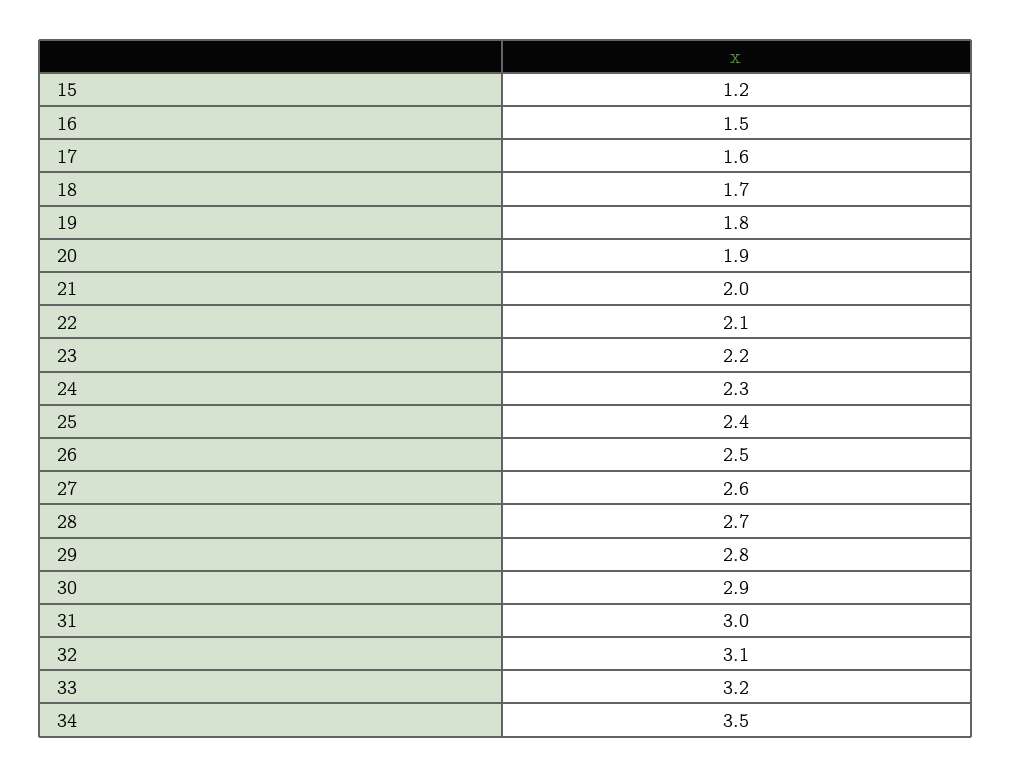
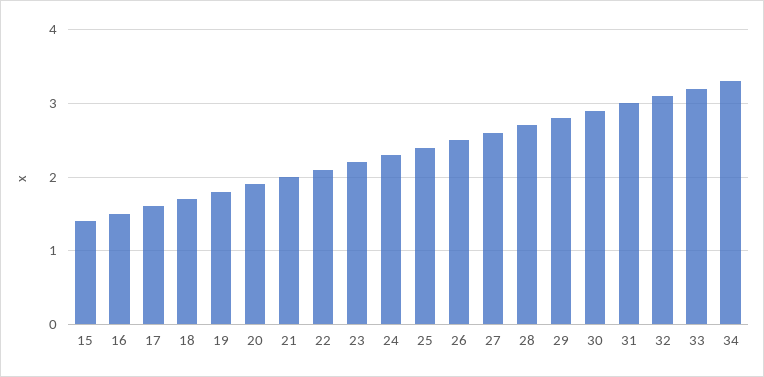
15: 1.2 -> 1.4
34: 3.5 -> 3.3

